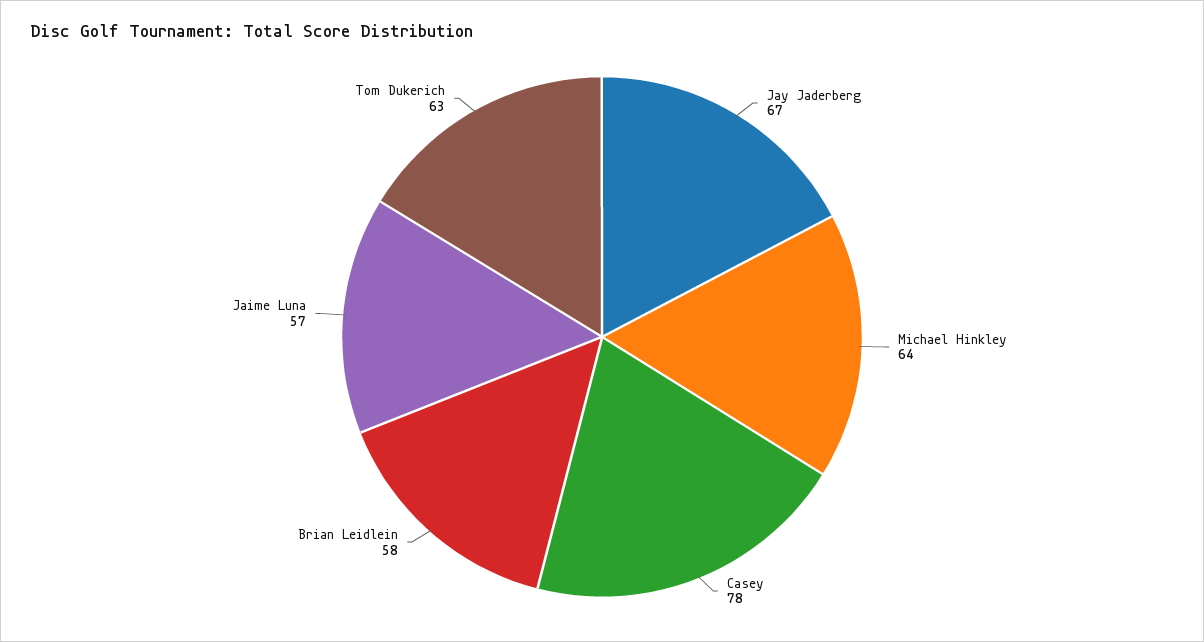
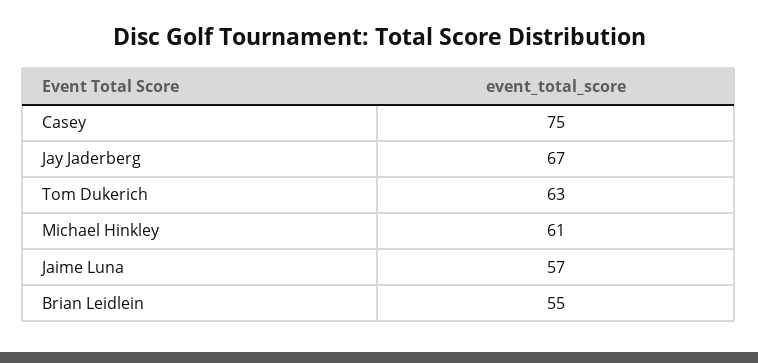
Michael Hinkley: 64 -> 61
Casey: 78 -> 75
Brian Leidlein: 58 -> 55

